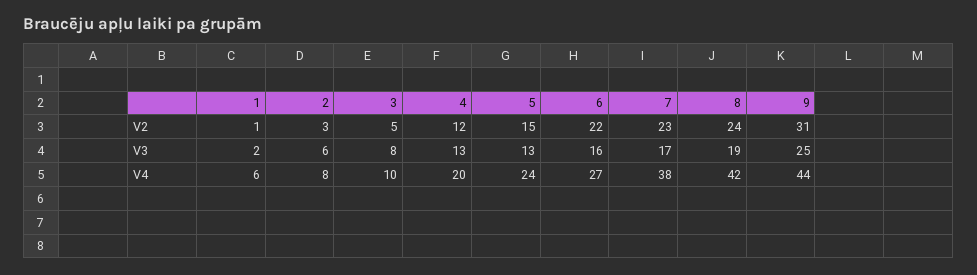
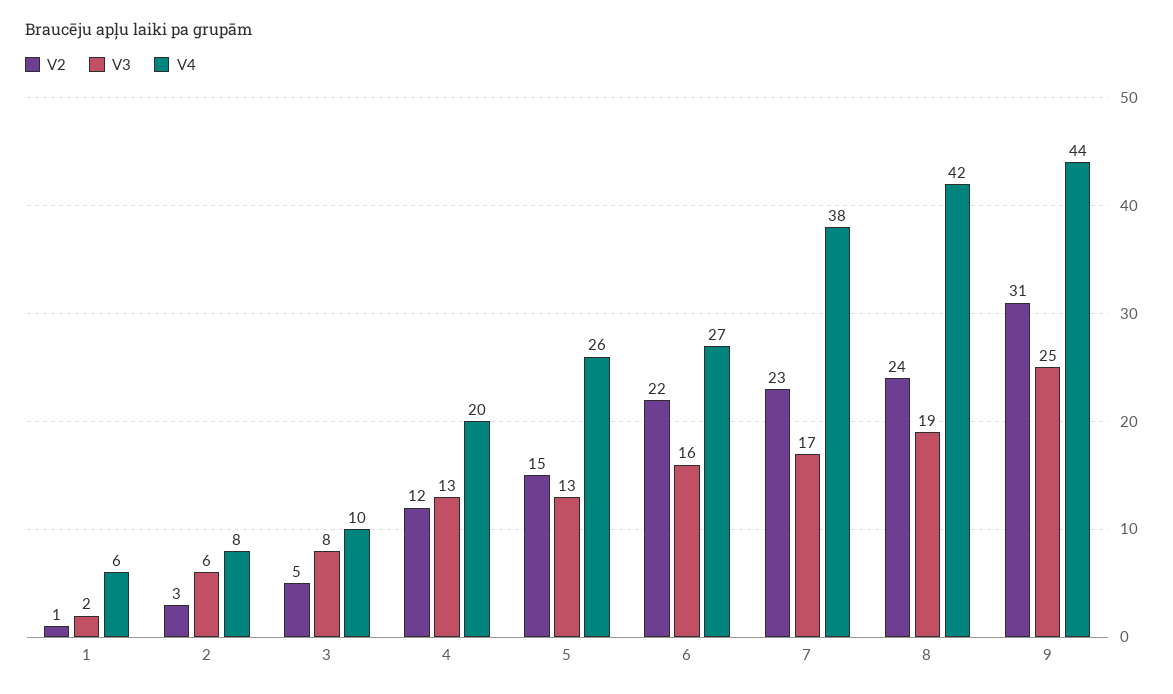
V4, 5: 24 -> 26

